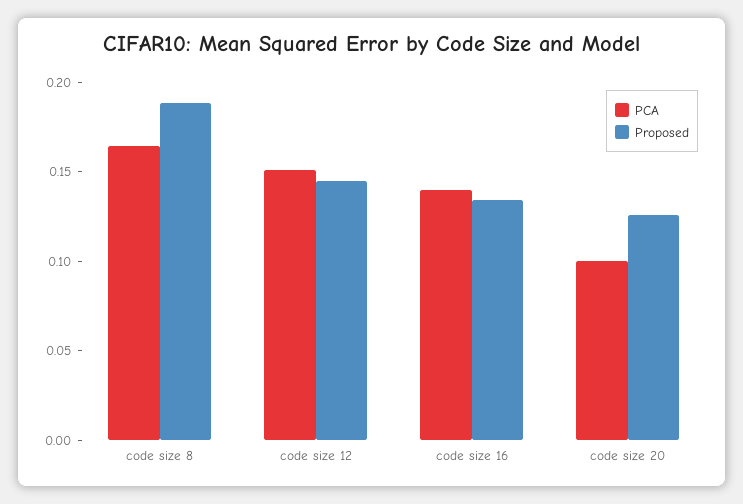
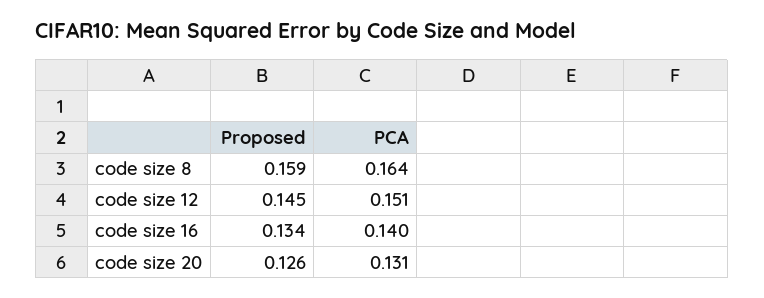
Proposed, code size 8: 0.19 -> 0.159
PCA, code size 20: 0.1 -> 0.131

